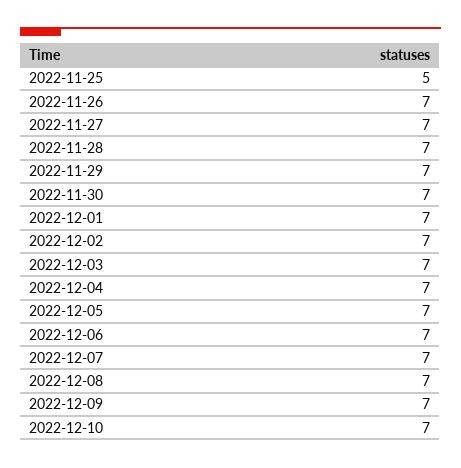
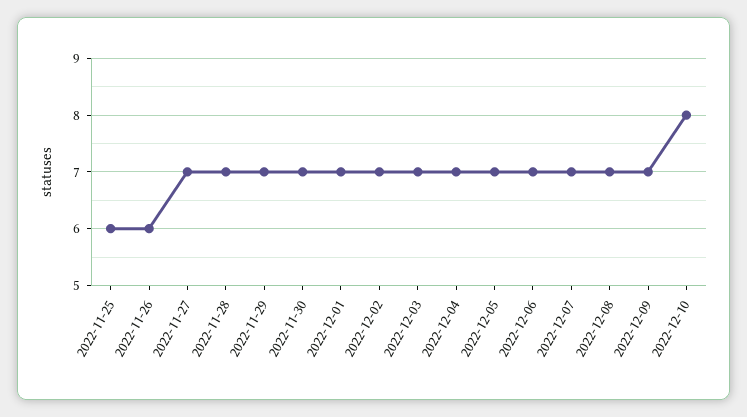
2022-11-25: 5 -> 6
2022-11-26: 7 -> 6
2022-12-10: 7 -> 8

